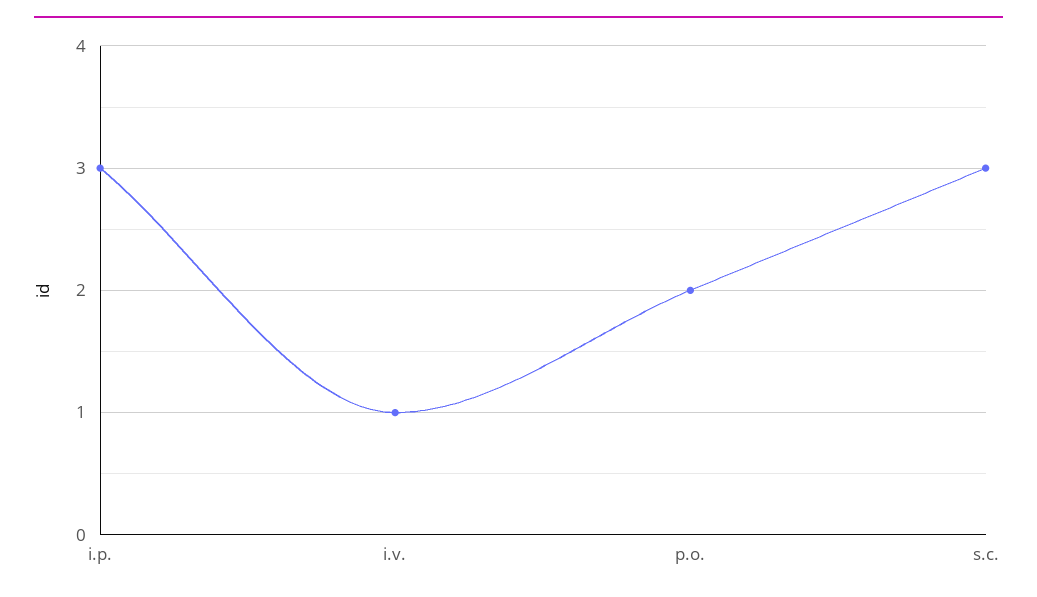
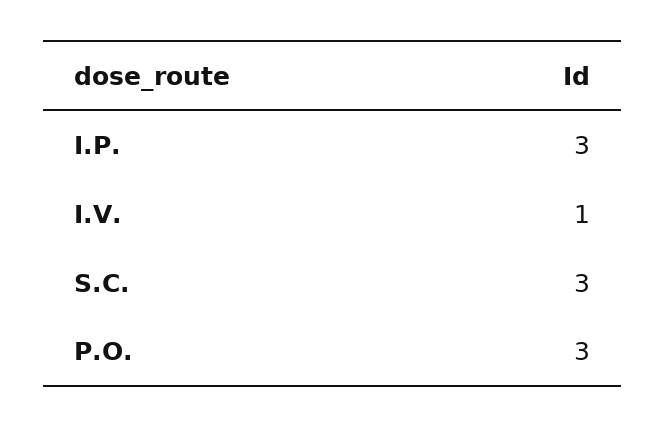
p.o.: 2 -> 3

